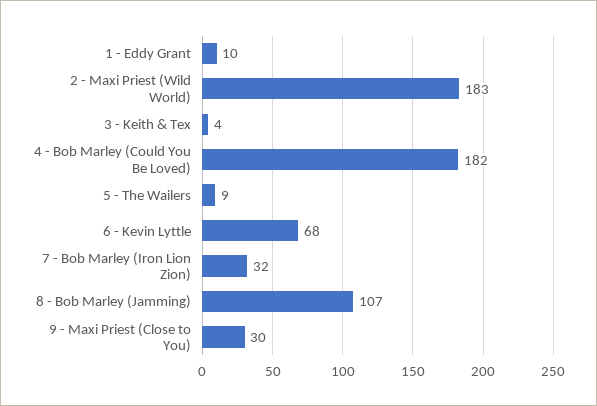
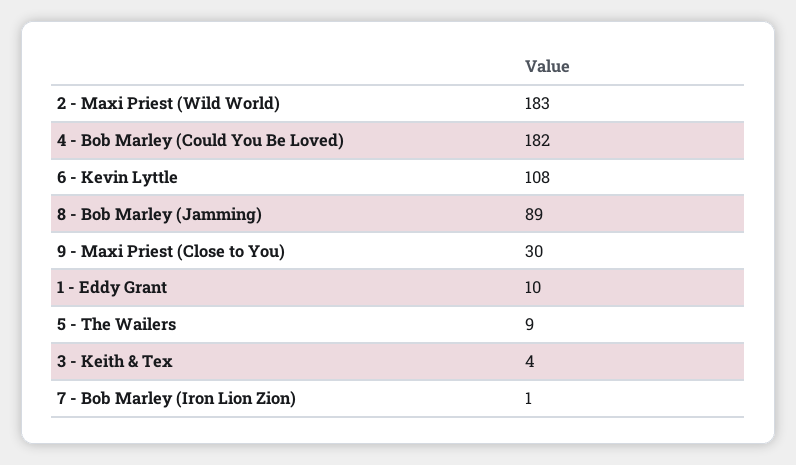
6 - Kevin Lyttle: 68 -> 108
7 - Bob Marley (Iron Lion Zion): 32 -> 1
8 - Bob Marley (Jamming): 107 -> 89

